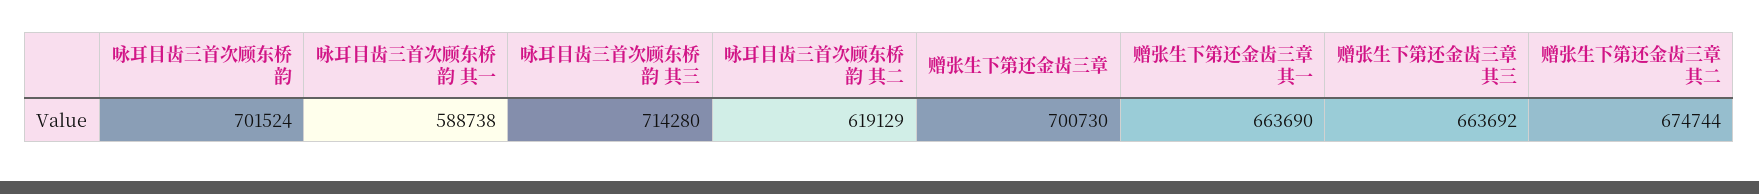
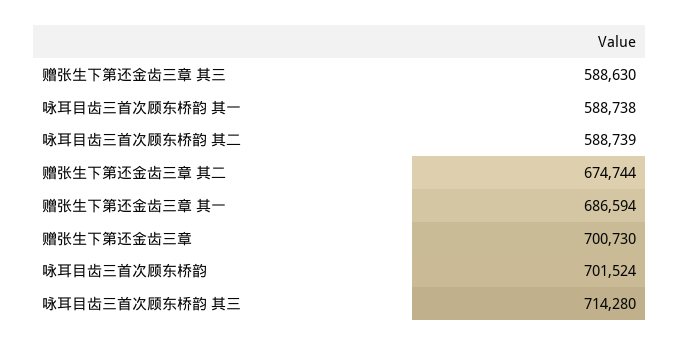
咏耳目齿三首次顾东桥韵 其二: 619129 -> 588739
赠张生下第还金齿三章 其一: 663690 -> 686594
赠张生下第还金齿三章 其三: 663692 -> 588630

